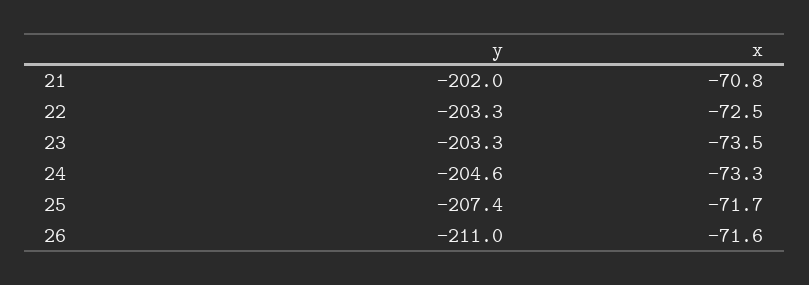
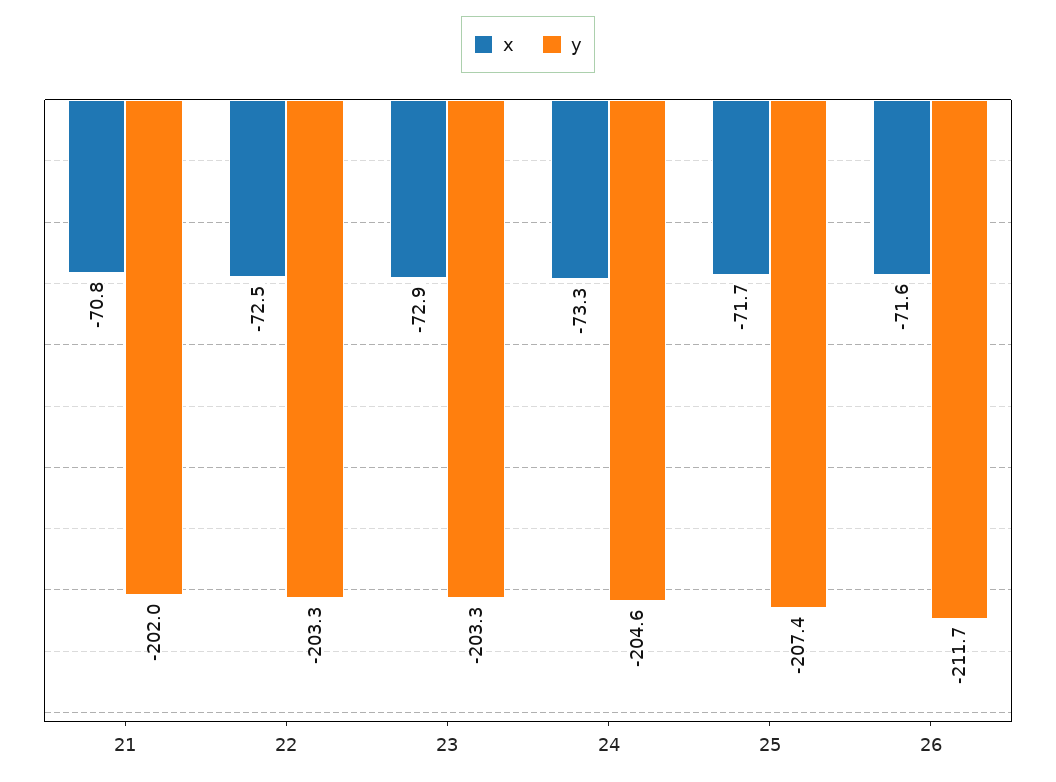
x, 23: -73.5 -> -72.9
y, 26: -211 -> -211.7

